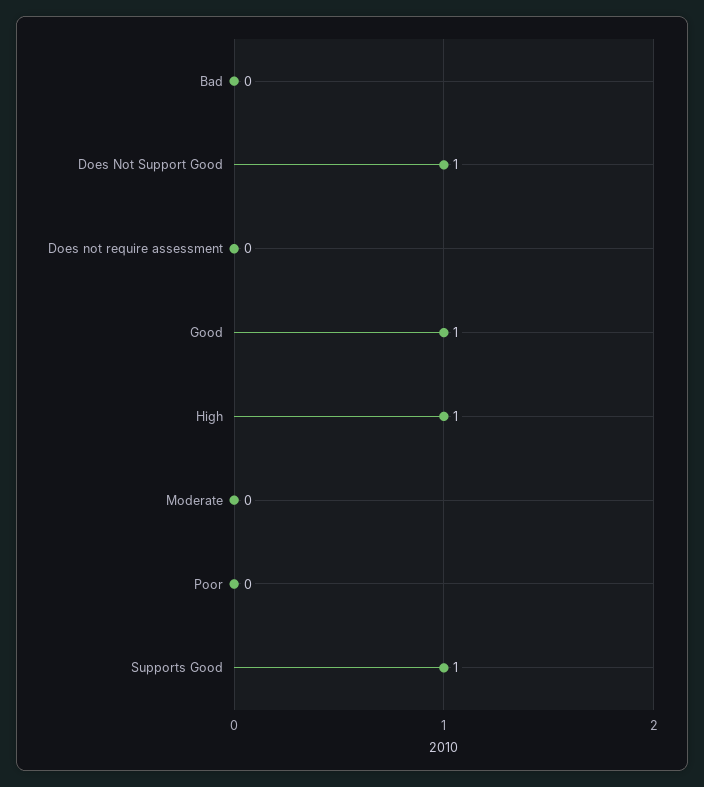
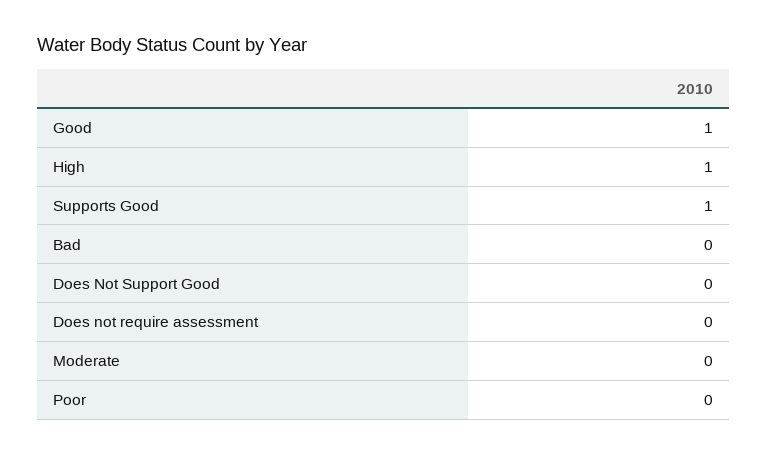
Does Not Support Good: 1 -> 0

